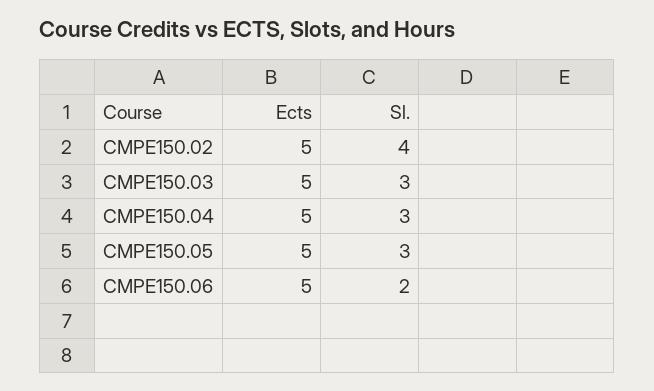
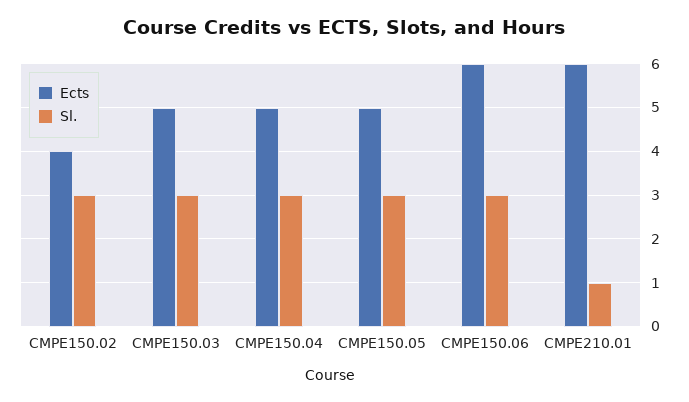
Ects, CMPE150.02: 5 -> 4
Sl., CMPE150.02: 4 -> 3
Ects, CMPE150.06: 5 -> 6
Sl., CMPE150.06: 2 -> 3
Ects, CMPE210.01: none -> 6
Sl., CMPE210.01: none -> 1

